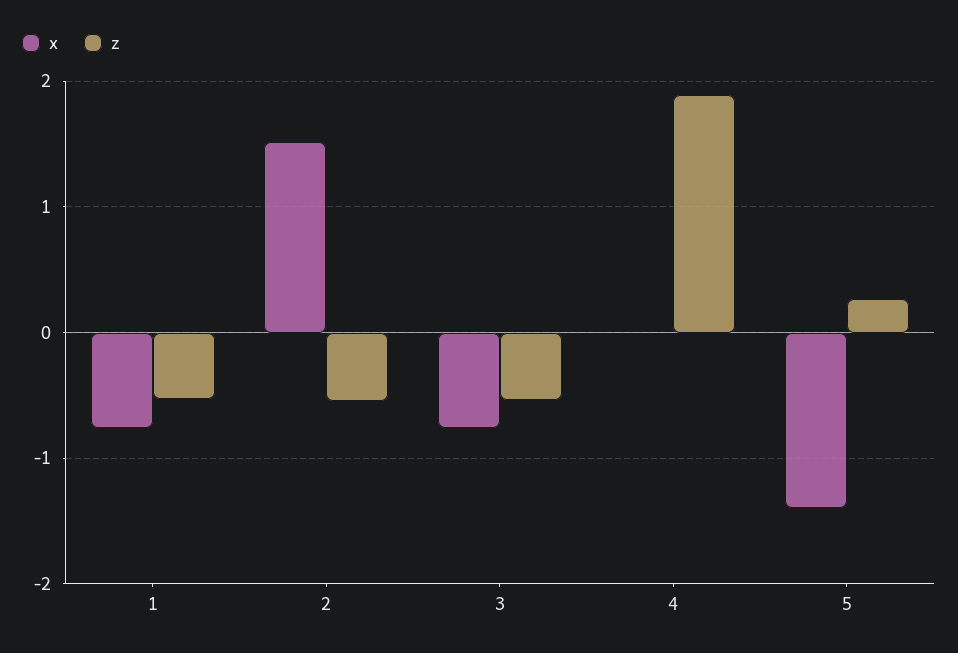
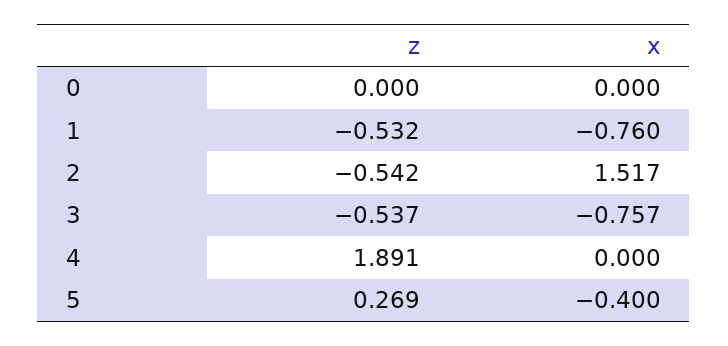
x, 5: -1.4 -> -0.4
z, 0: none -> 0
x, 0: none -> 0

